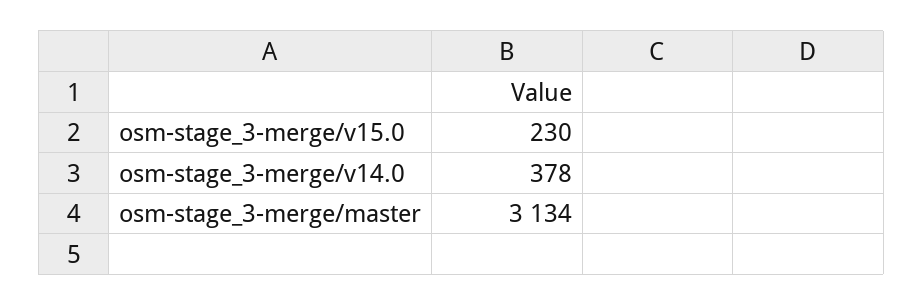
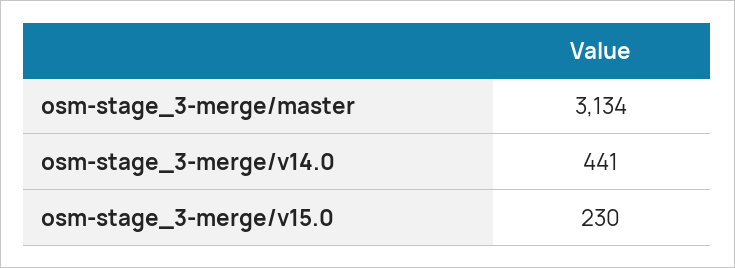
osm-stage_3-merge/v14.0: 378 -> 441

